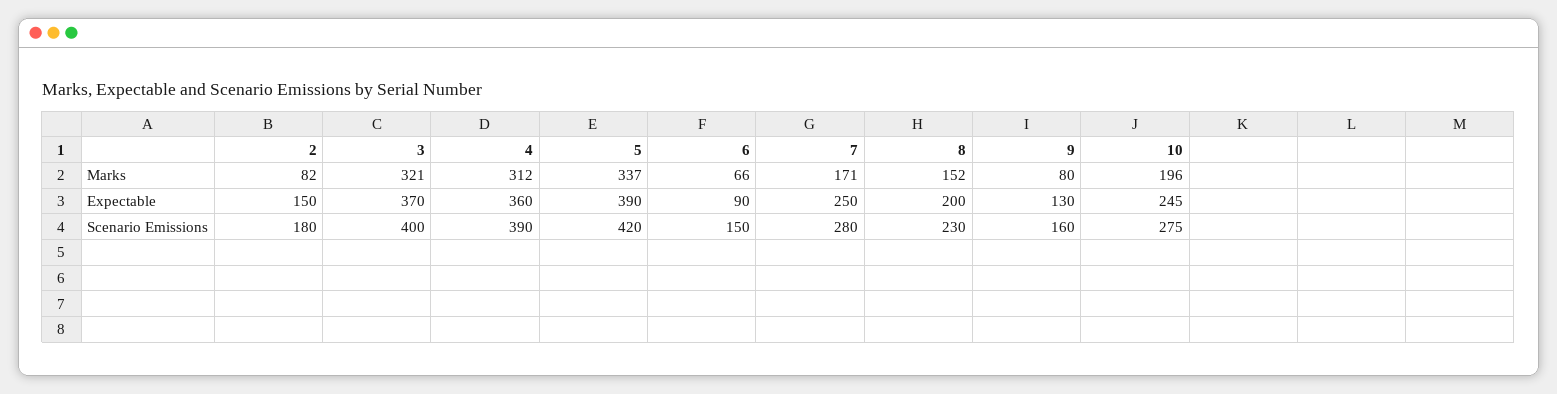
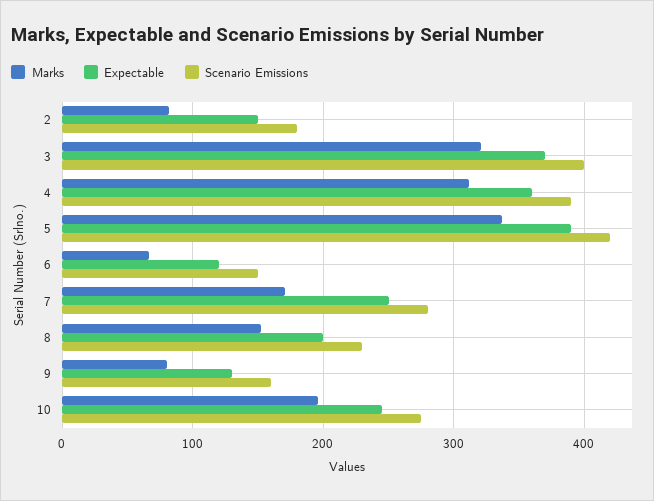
Expectable, 6: 90 -> 120

